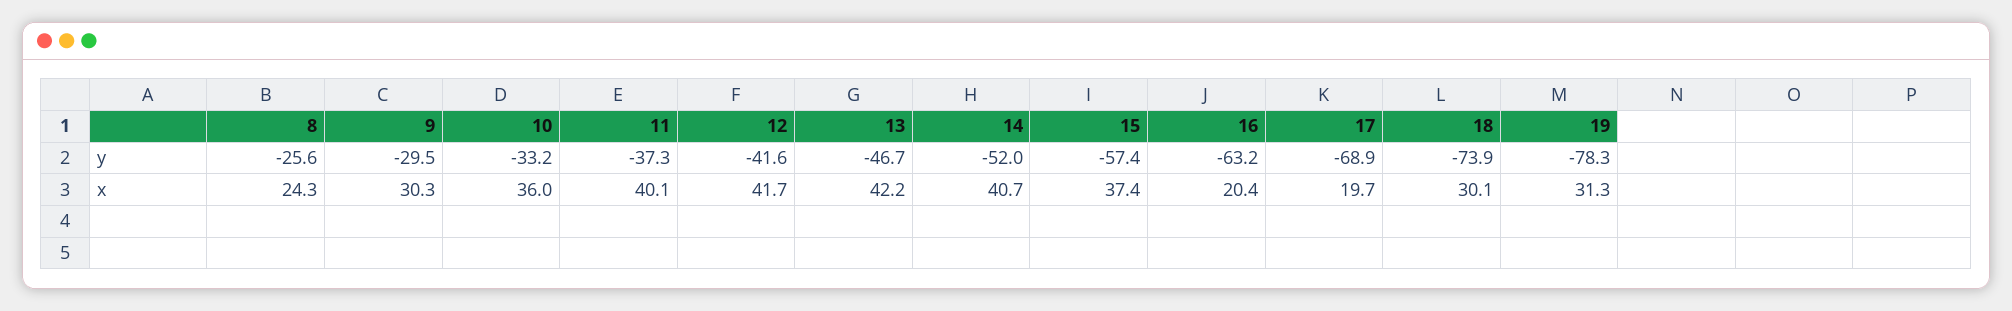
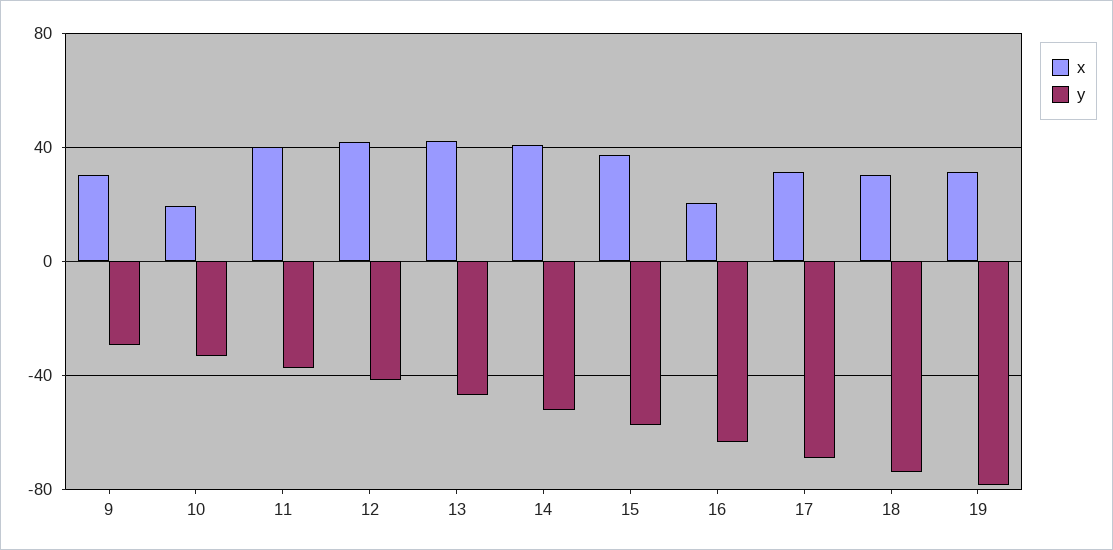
y, 8: -25.6 -> none
x, 8: 24.3 -> none
x, 10: 36 -> 20
x, 17: 19.7 -> 30

